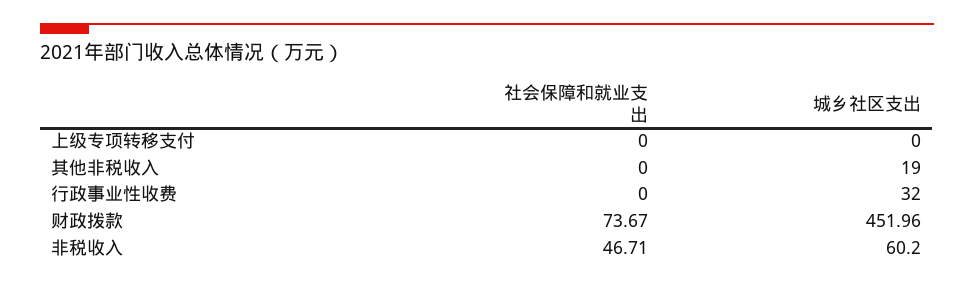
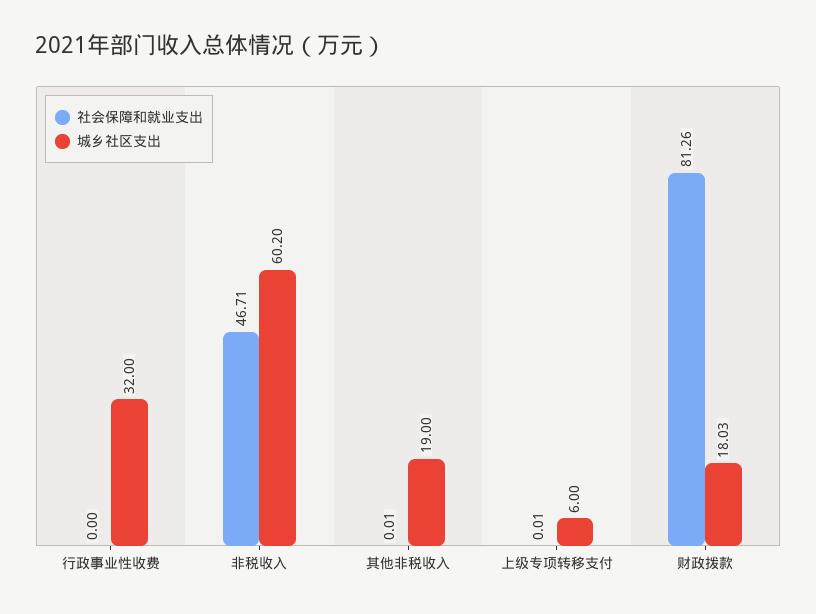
社会保障和就业支出, 上级专项转移支付: 0 -> 0.01
城乡社区支出, 上级专项转移支付: 0 -> 6
社会保障和就业支出, 其他非税收入: 0 -> 0.01
社会保障和就业支出, 财政拨款: 73.67 -> 81.26
城乡社区支出, 财政拨款: 451.96 -> 18.03

